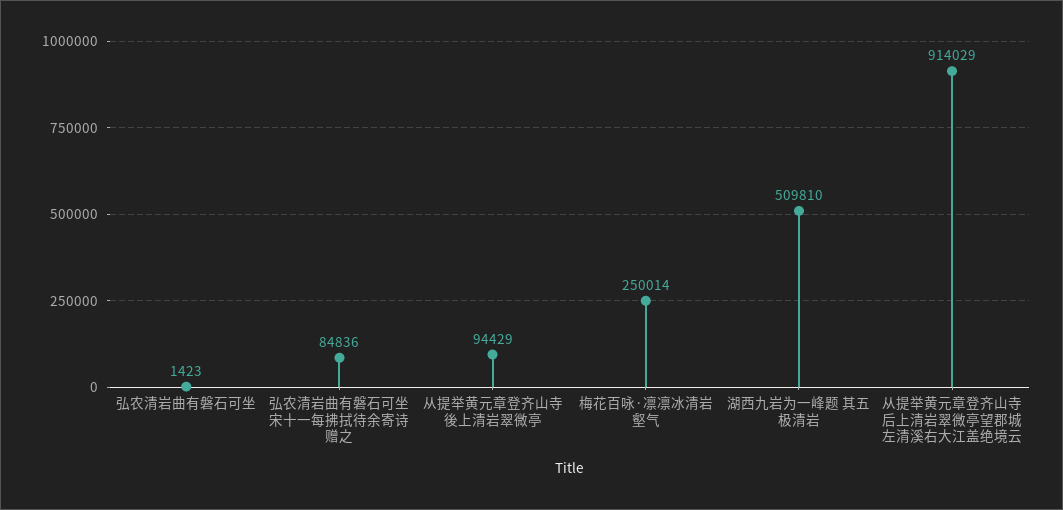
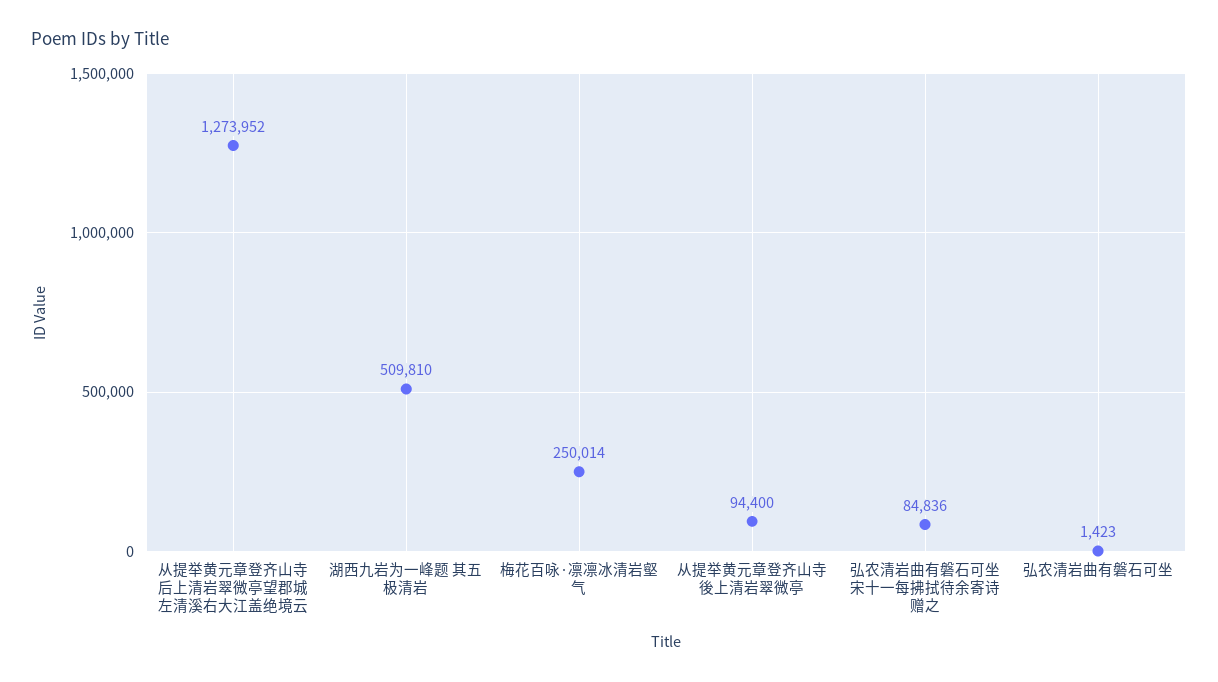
从提举黄元章登齐山寺後上清岩翠微亭: 94429 -> 94400
从提举黄元章登齐山寺后上清岩翠微亭望郡城左清溪右大江盖绝境云: 914029 -> 1273952

